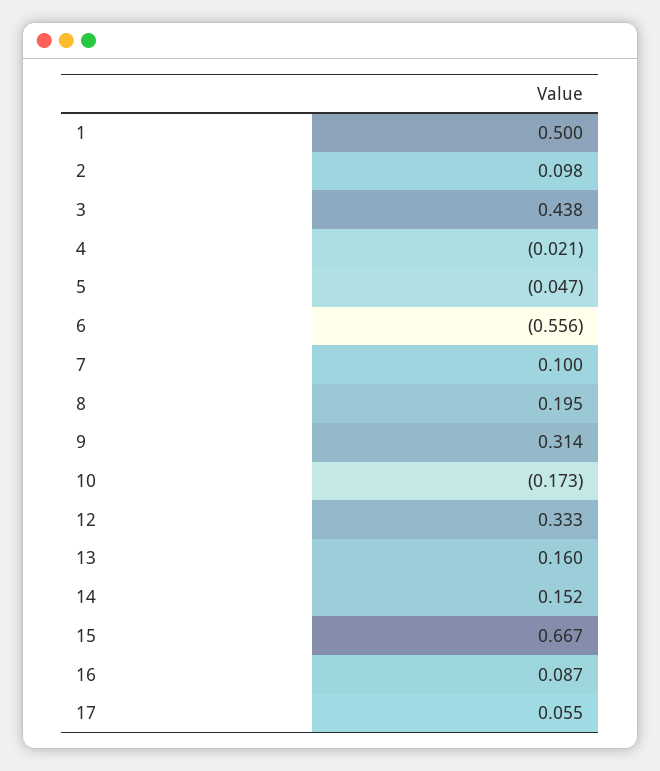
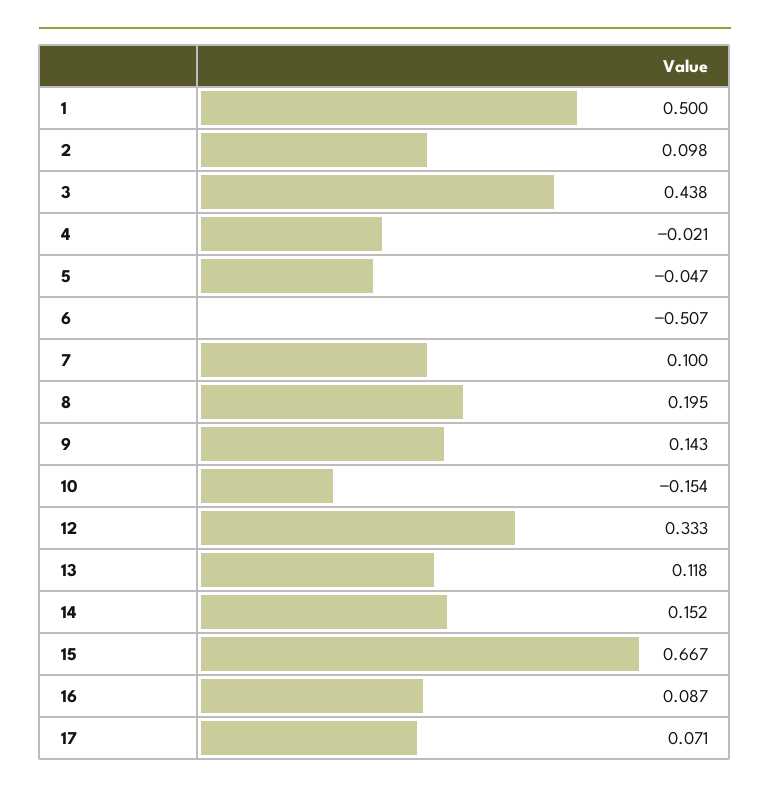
6: -0.556 -> -0.507
9: 0.314 -> 0.143
10: -0.173 -> -0.154
13: 0.16 -> 0.118
17: 0.055 -> 0.071

